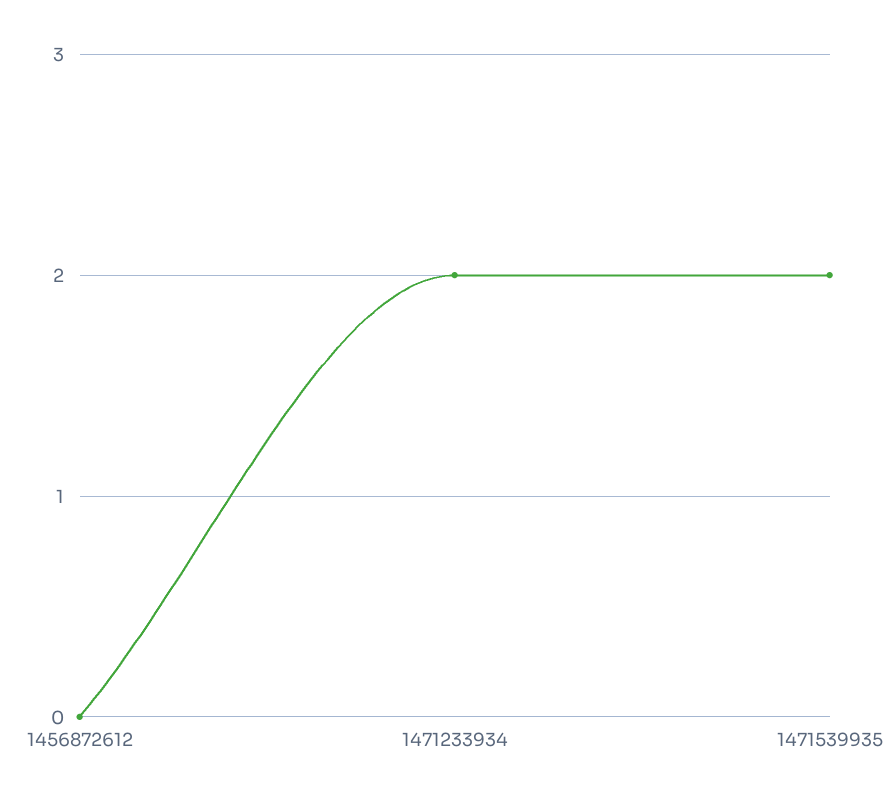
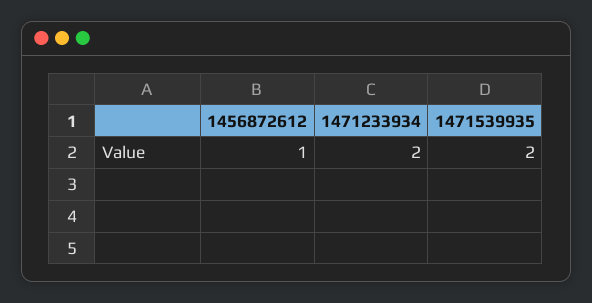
1456872612: 0 -> 1

